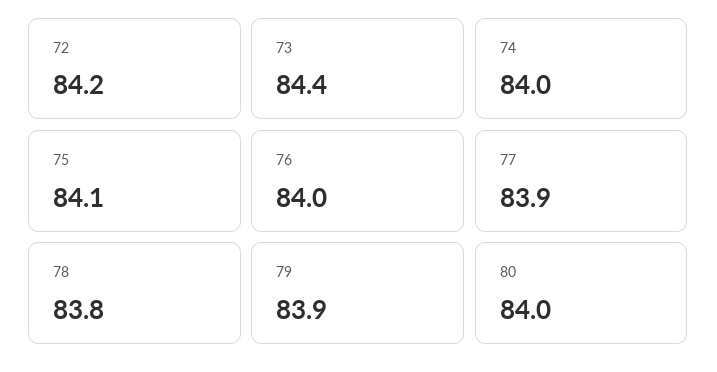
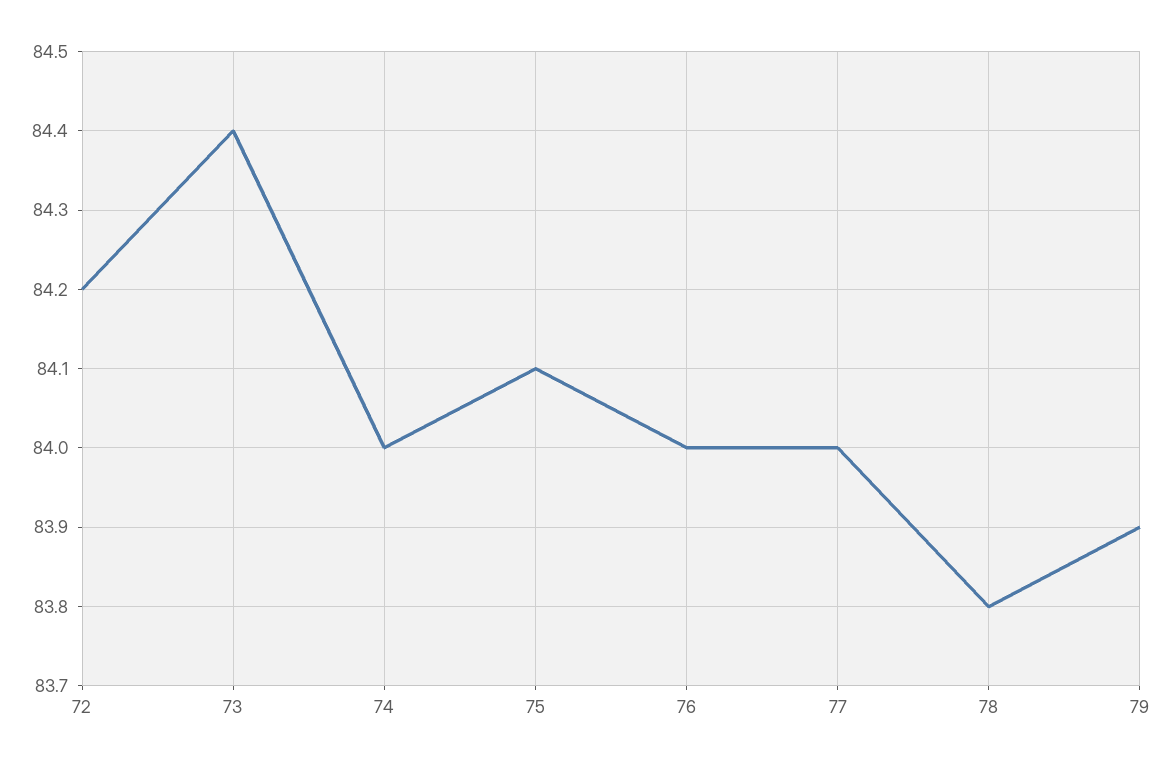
77: 83.9 -> 84
80: 84 -> none

